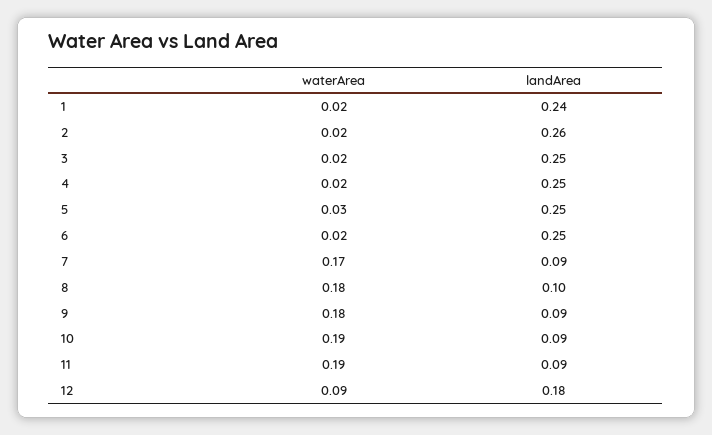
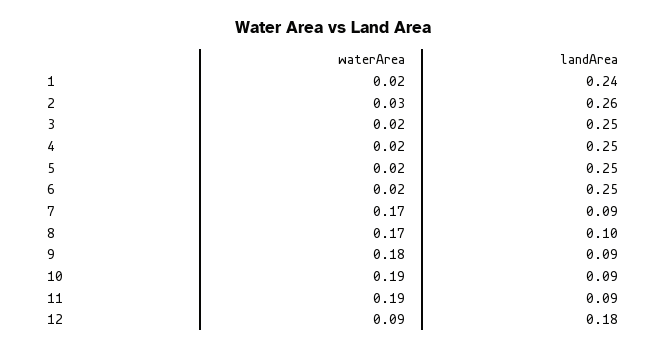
waterArea, 2: 0.02 -> 0.03
waterArea, 5: 0.03 -> 0.02
waterArea, 8: 0.18 -> 0.17

